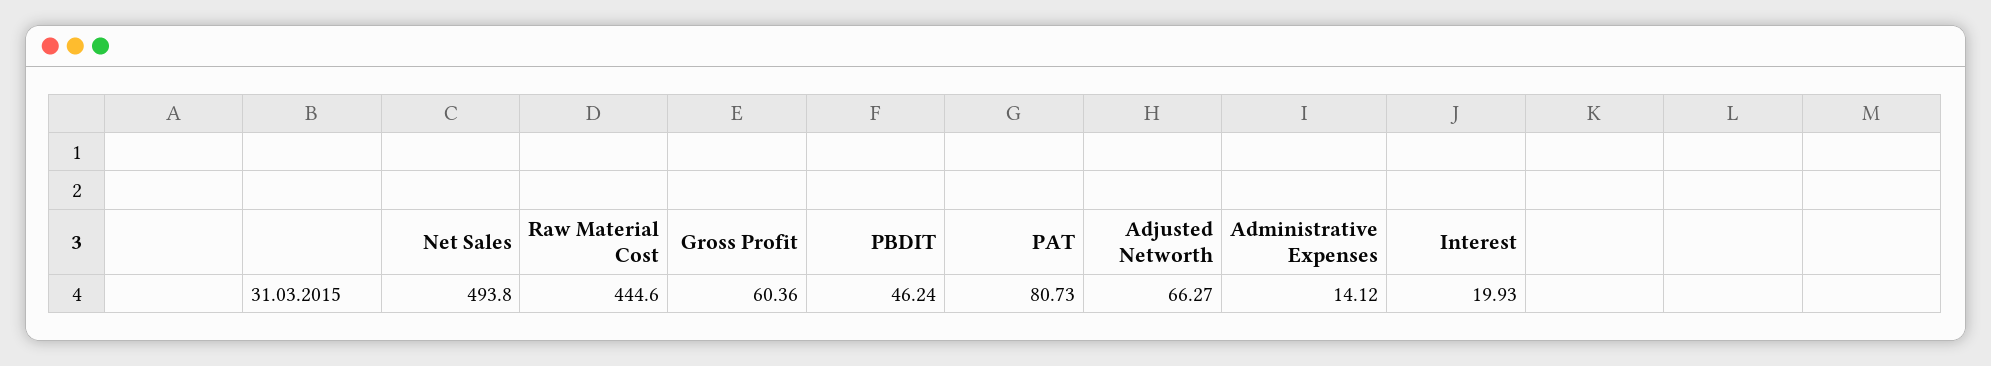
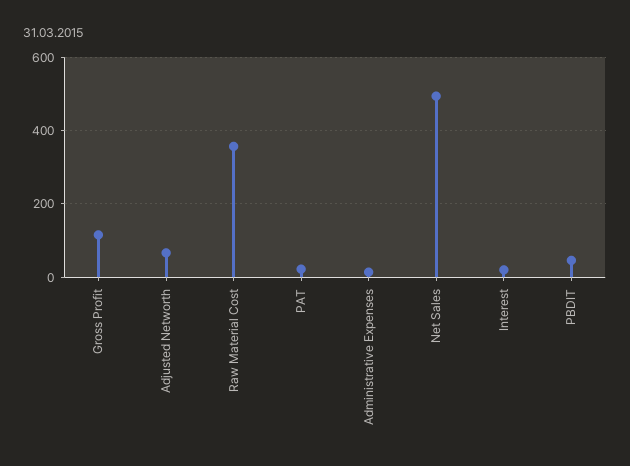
Raw Material Cost: 444.6 -> 360
Gross Profit: 60.36 -> 120
PAT: 80.73 -> 20

